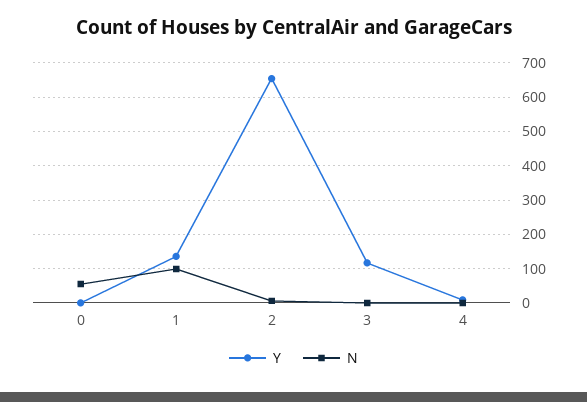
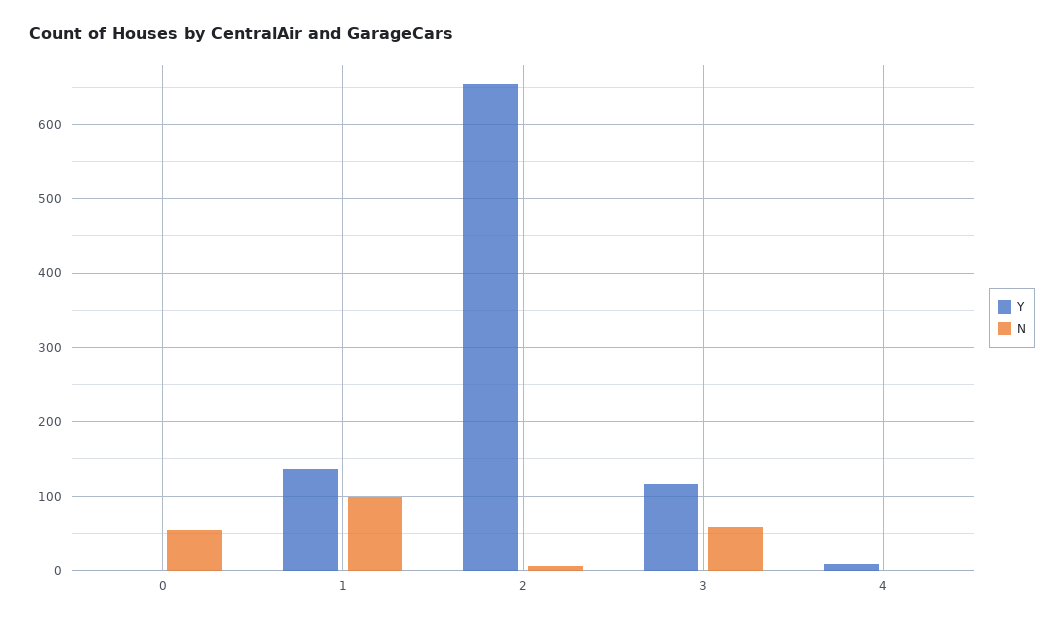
N, 3: 0 -> 60

